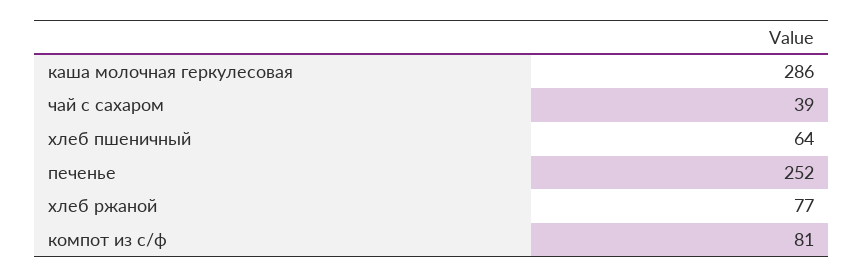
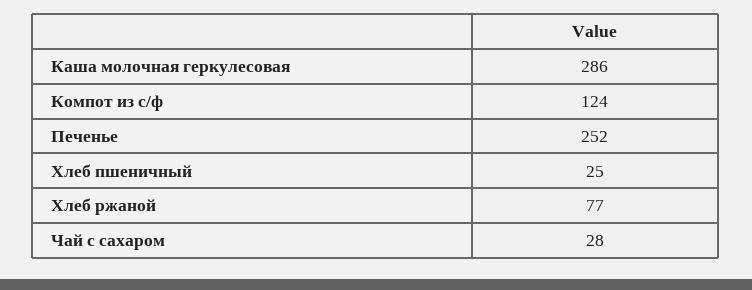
чай с сахаром: 39 -> 28
хлеб пшеничный: 64 -> 25
компот из с/ф: 81 -> 124

